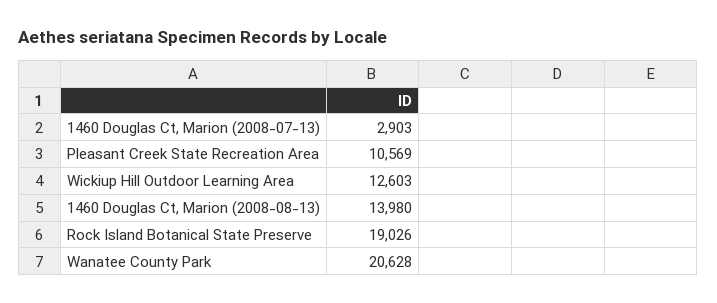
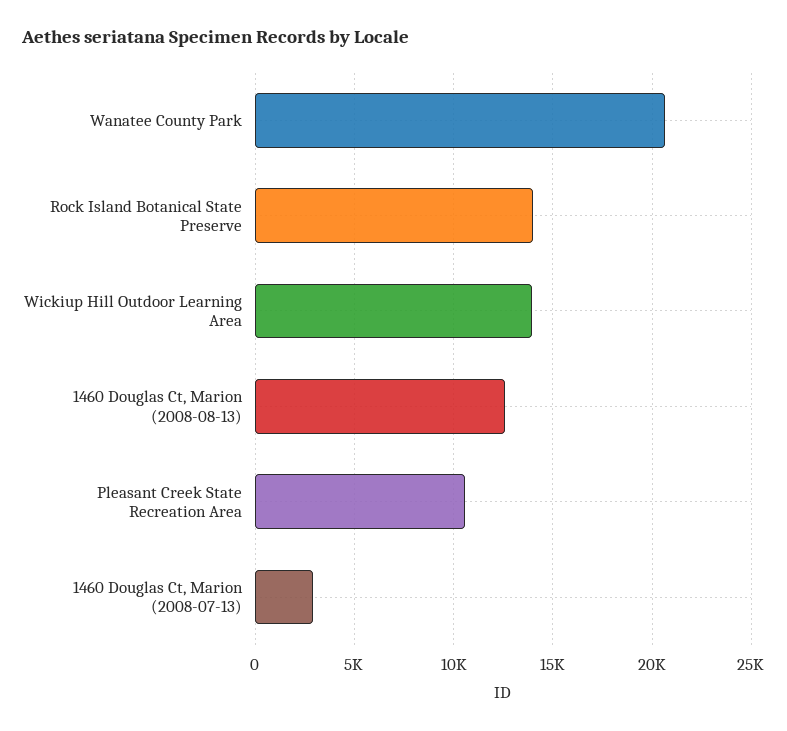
Wickiup Hill Outdoor Learning Area: 12603 -> 14000
1460 Douglas Ct, Marion (2008-08-13): 13980 -> 12500
Rock Island Botanical State Preserve: 19026 -> 14000

